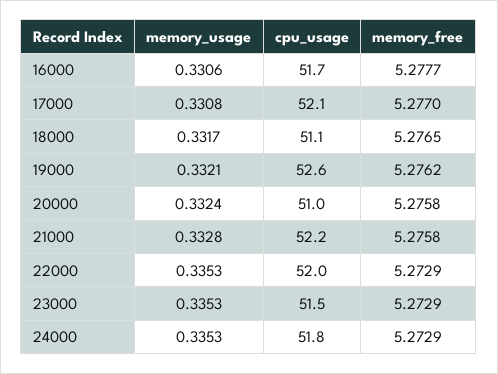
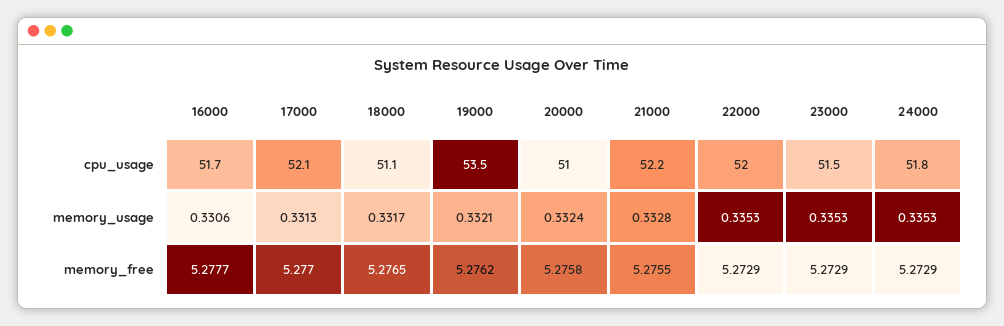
memory_usage, 17000: 0.3308 -> 0.3313
cpu_usage, 19000: 52.6 -> 53.5
memory_free, 21000: 5.2758 -> 5.2755

